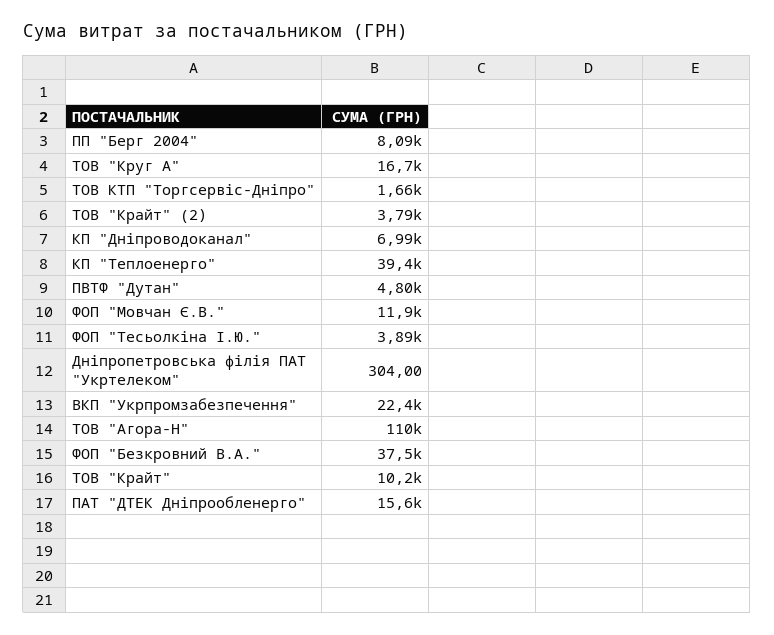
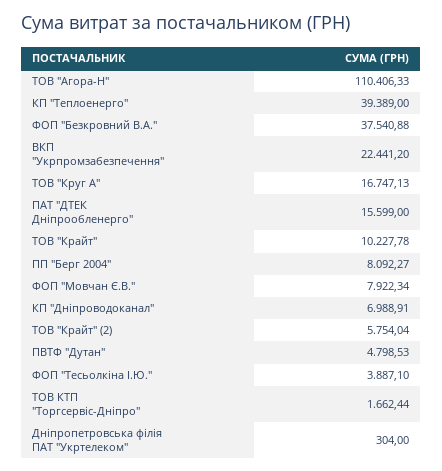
ТОВ "Крайт" (2): 3790 -> 5754.04
ФОП "Мовчан Є.В.": 11900 -> 7922.34

